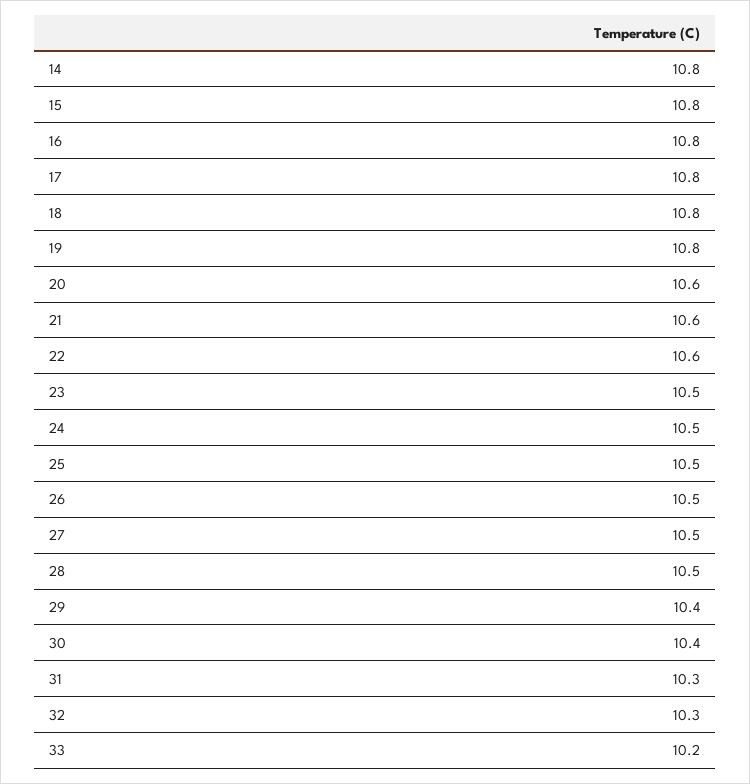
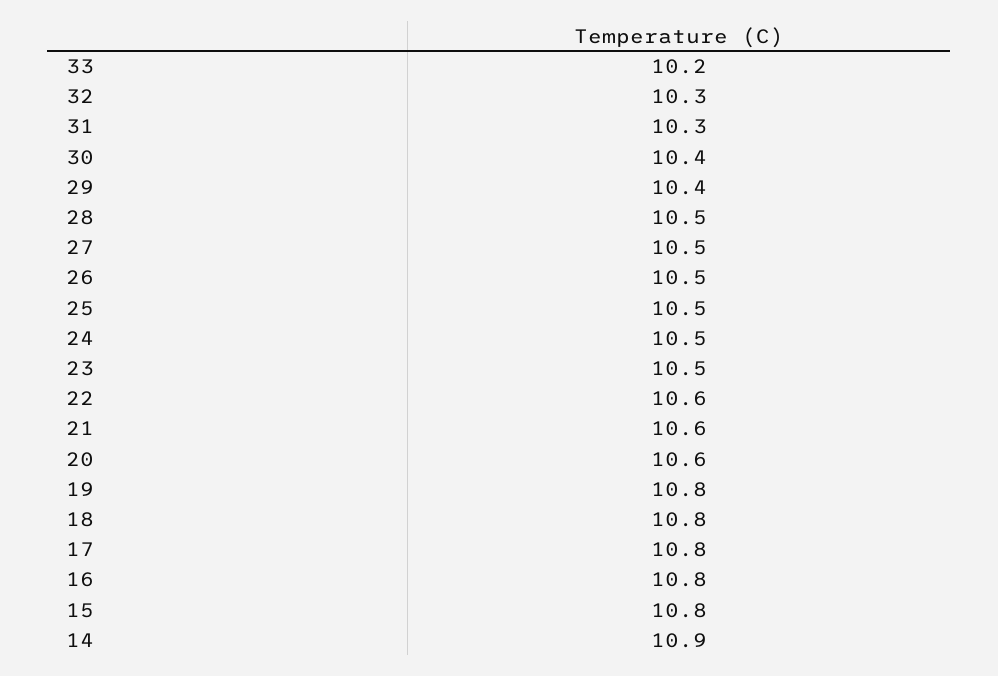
14: 10.8 -> 10.9

